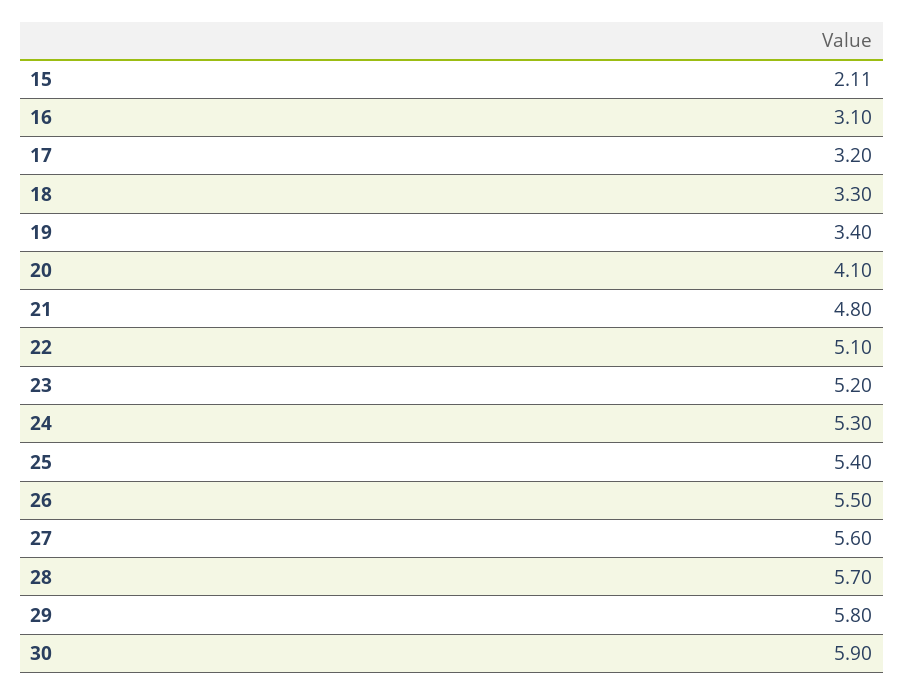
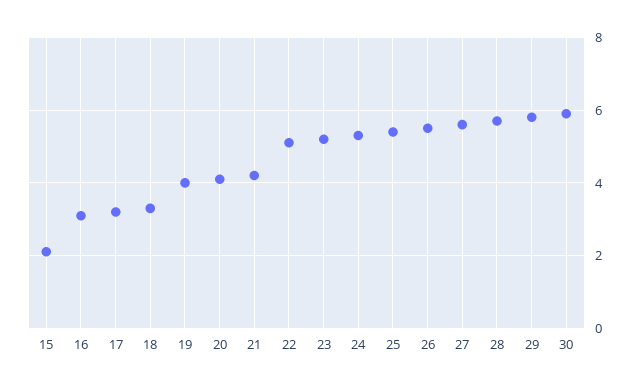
19: 3.4 -> 4
21: 4.8 -> 4.2

